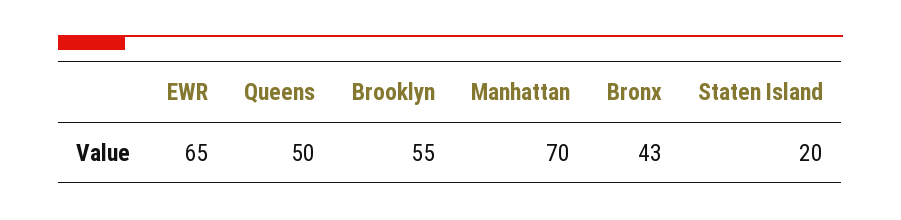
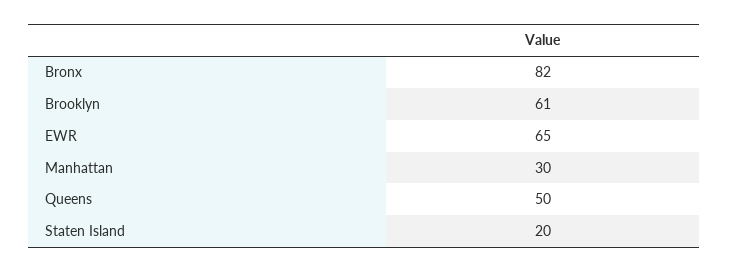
Brooklyn: 55 -> 61
Manhattan: 70 -> 30
Bronx: 43 -> 82

